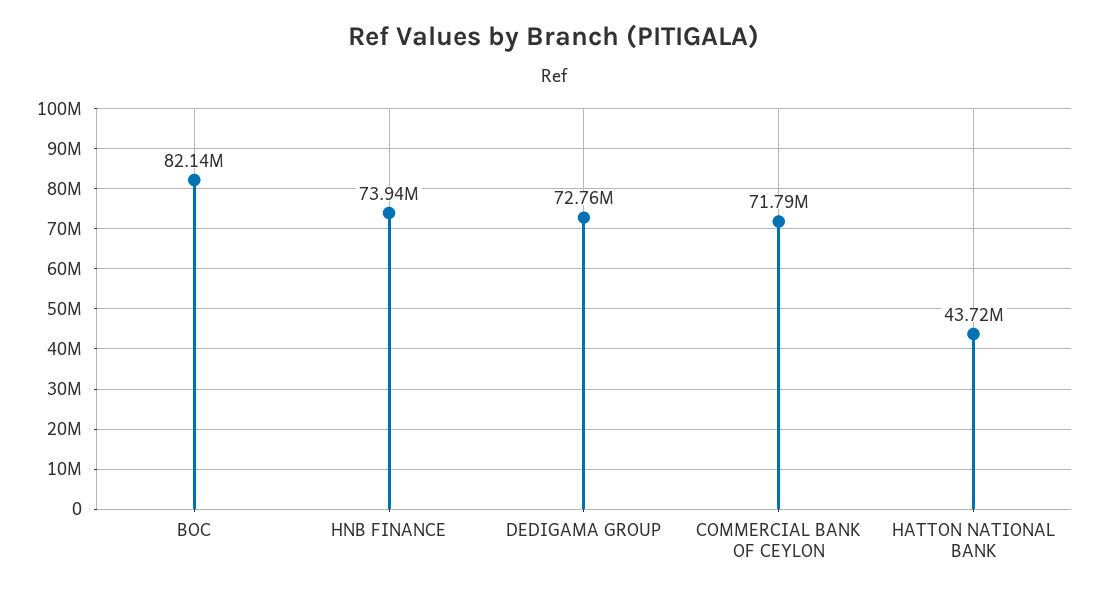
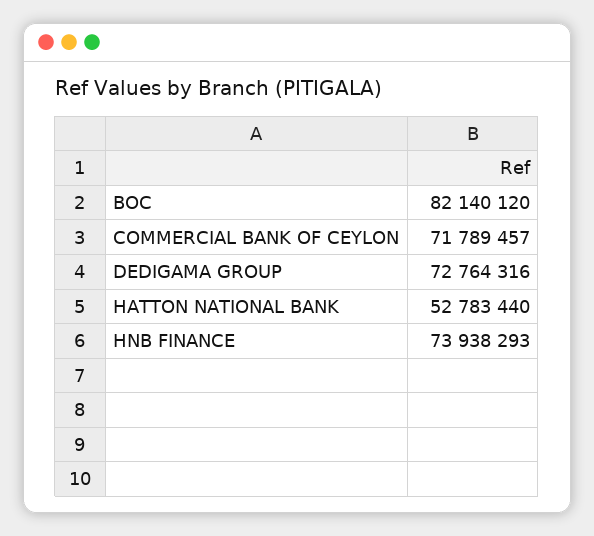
HATTON NATIONAL BANK: 43720000 -> 52783440

